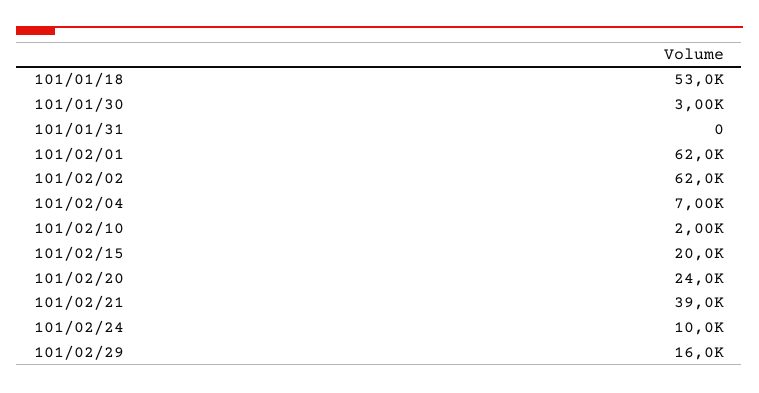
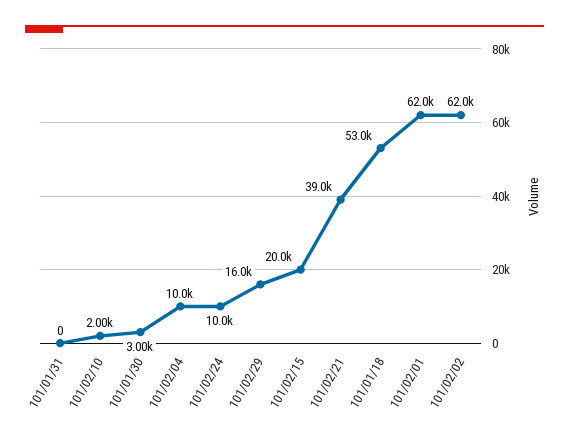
101/02/04: 7000 -> 10000
101/02/20: 24000 -> none

